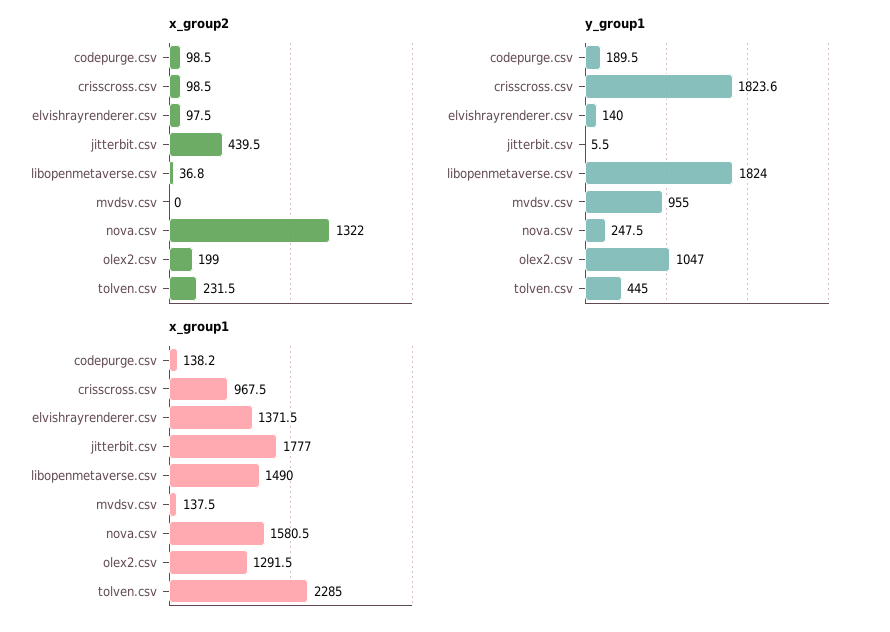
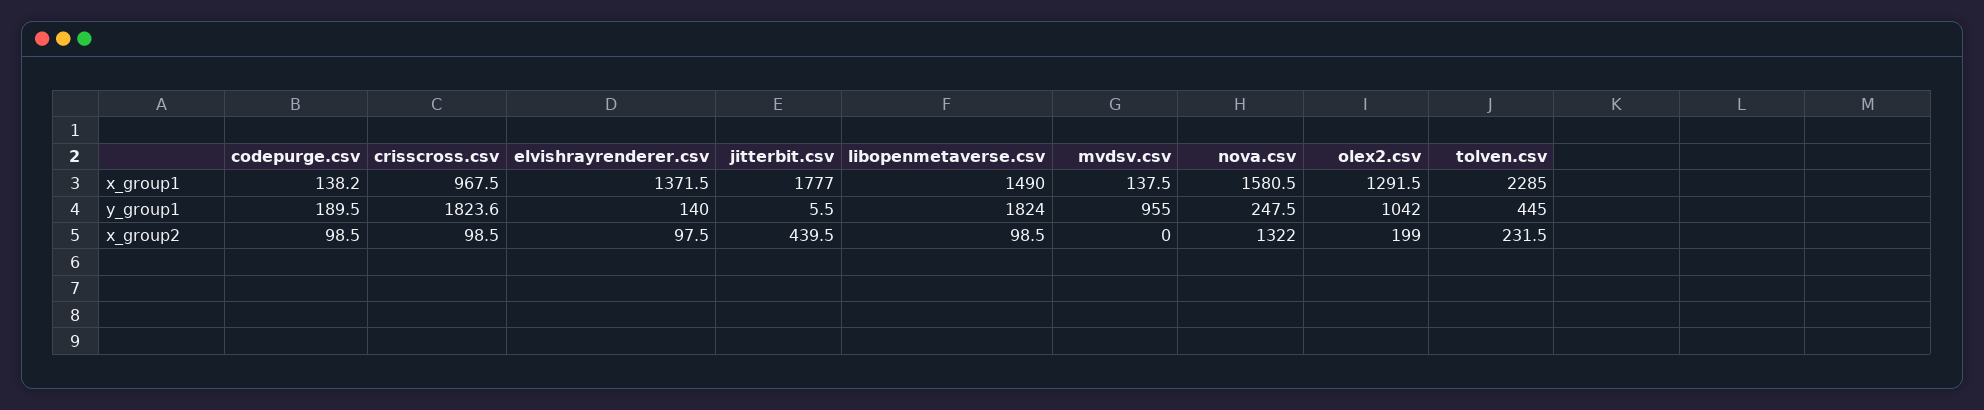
x_group2, libopenmetaverse.csv: 36.8 -> 98.5
y_group1, olex2.csv: 1047 -> 1042

